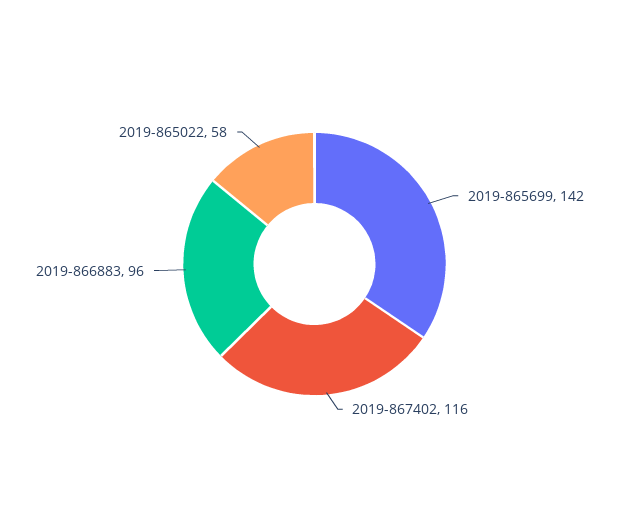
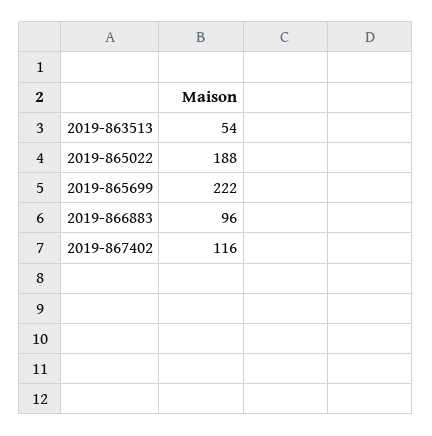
2019-865699: 142 -> 222
2019-865022: 58 -> 188
2019-863513: none -> 54

